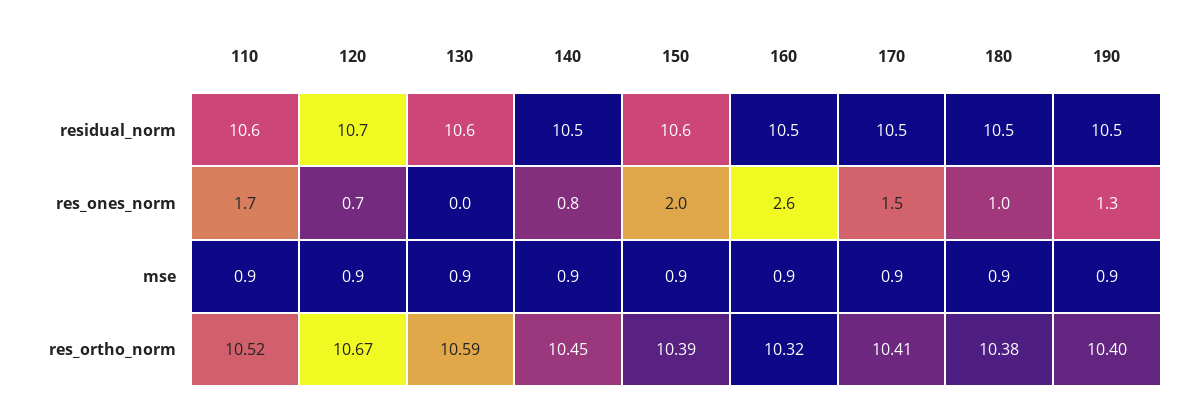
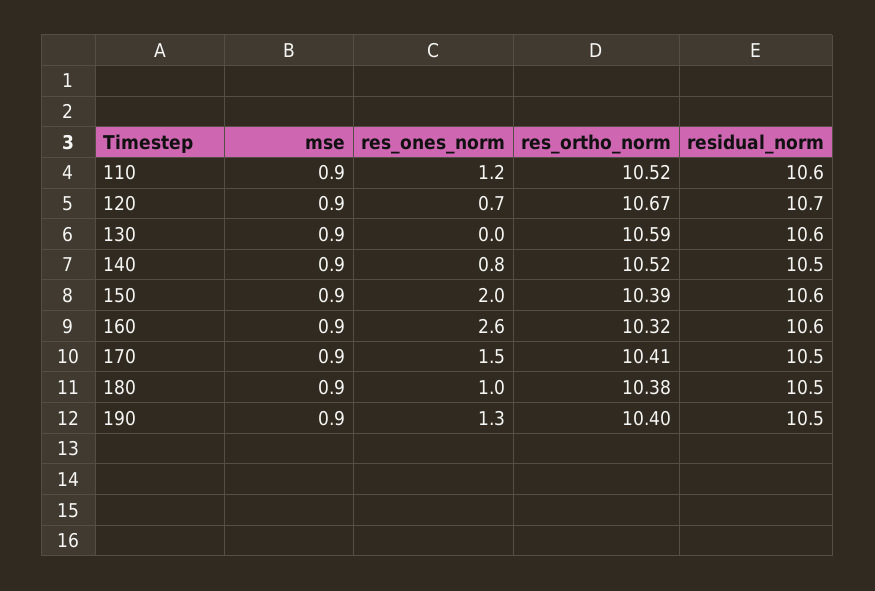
160, residual_norm: 10.5 -> 10.6
110, res_ones_norm: 1.7 -> 1.2
140, res_ortho_norm: 10.45 -> 10.52

